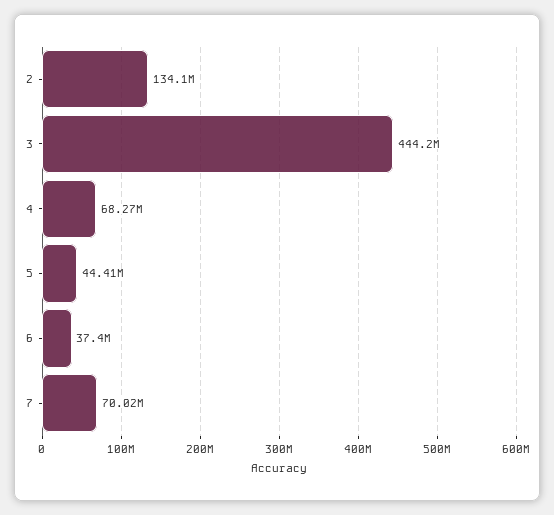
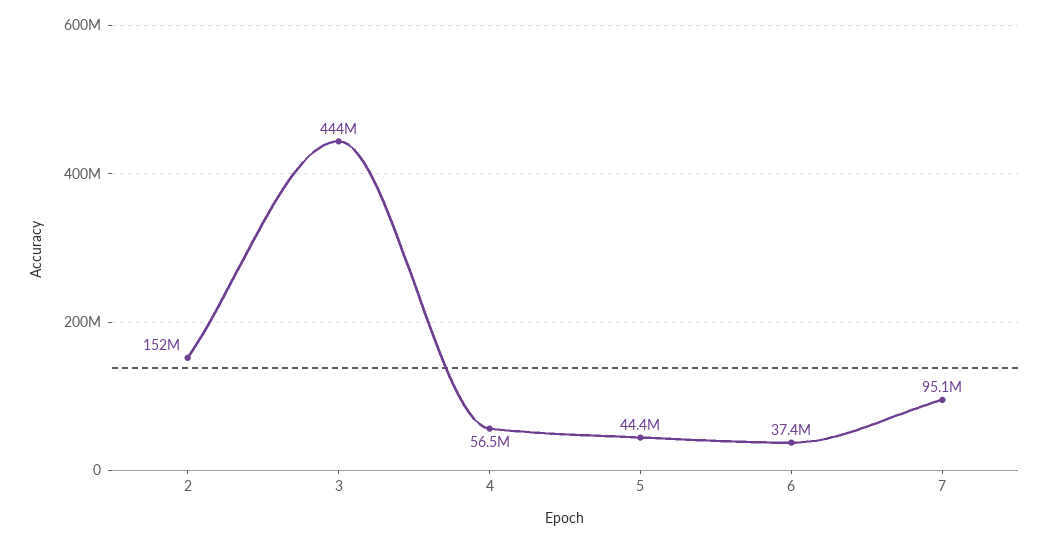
2: 134100000 -> 152000000
4: 68270000 -> 56500000
7: 70020000 -> 95100000

